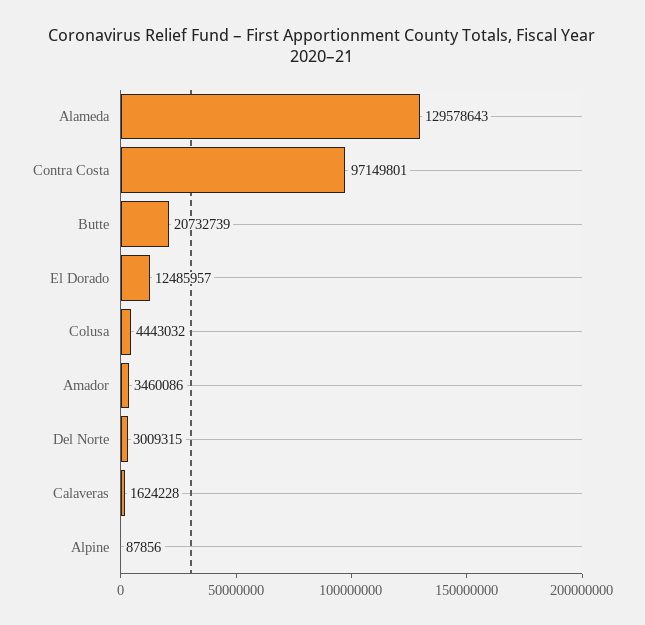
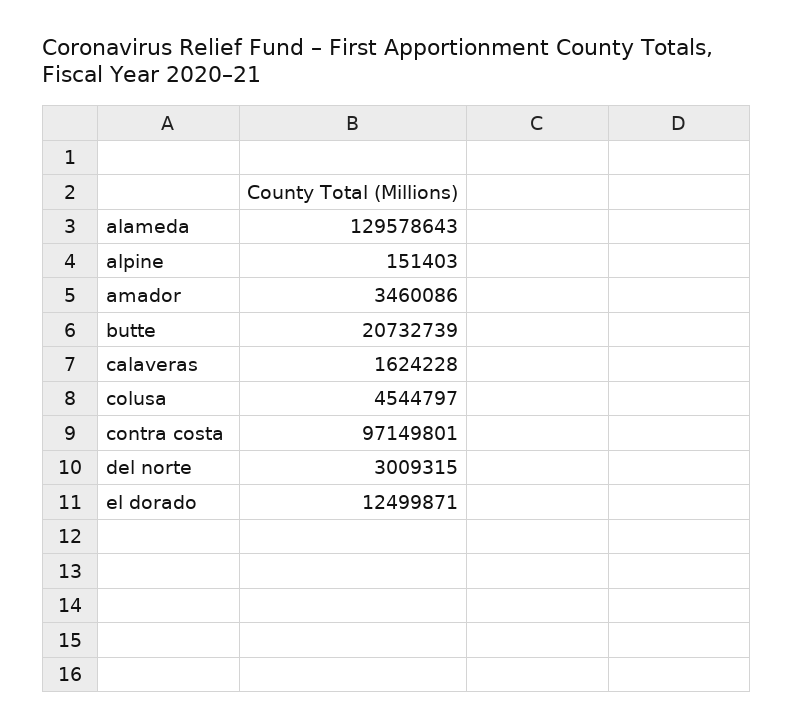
El Dorado: 12485957 -> 12499871
Colusa: 4443032 -> 4544797
Alpine: 87856 -> 151403

